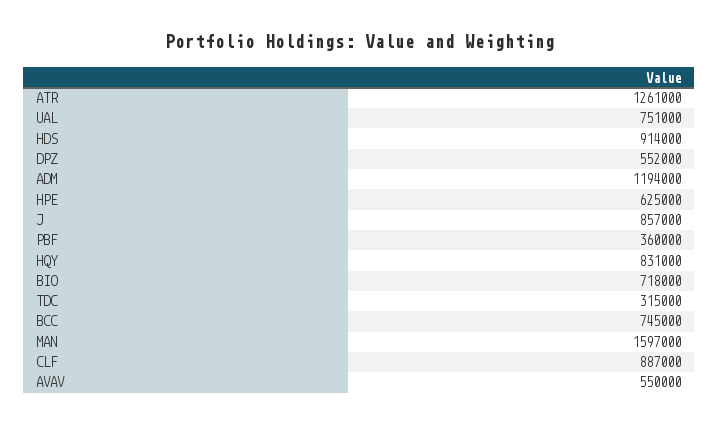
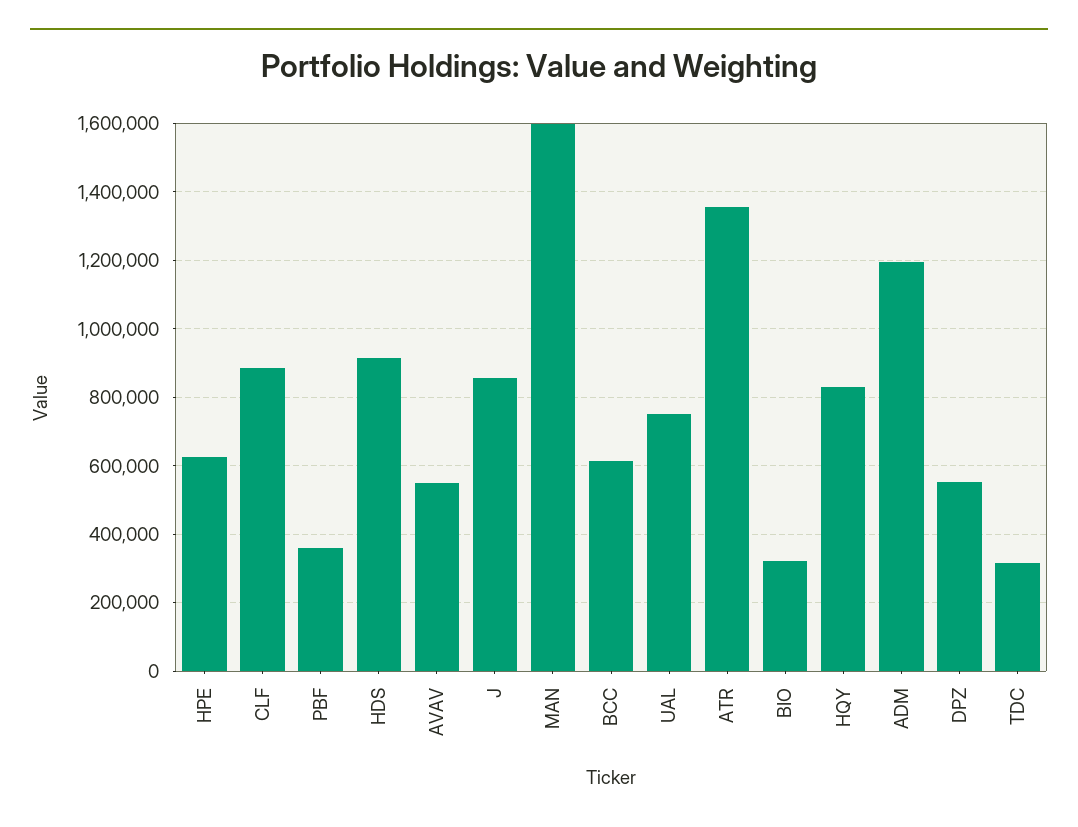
ATR: 1261000 -> 1360000
BIO: 718000 -> 320000
BCC: 745000 -> 620000

